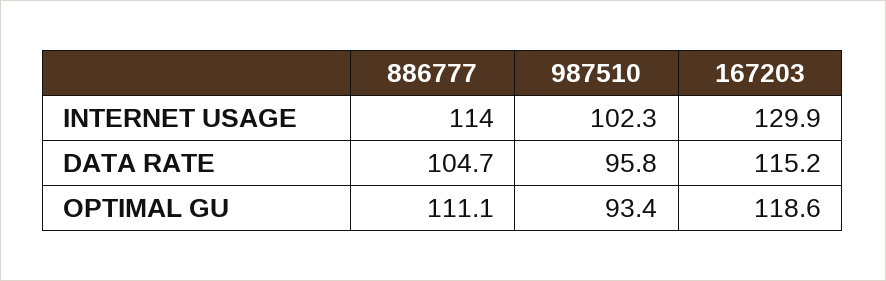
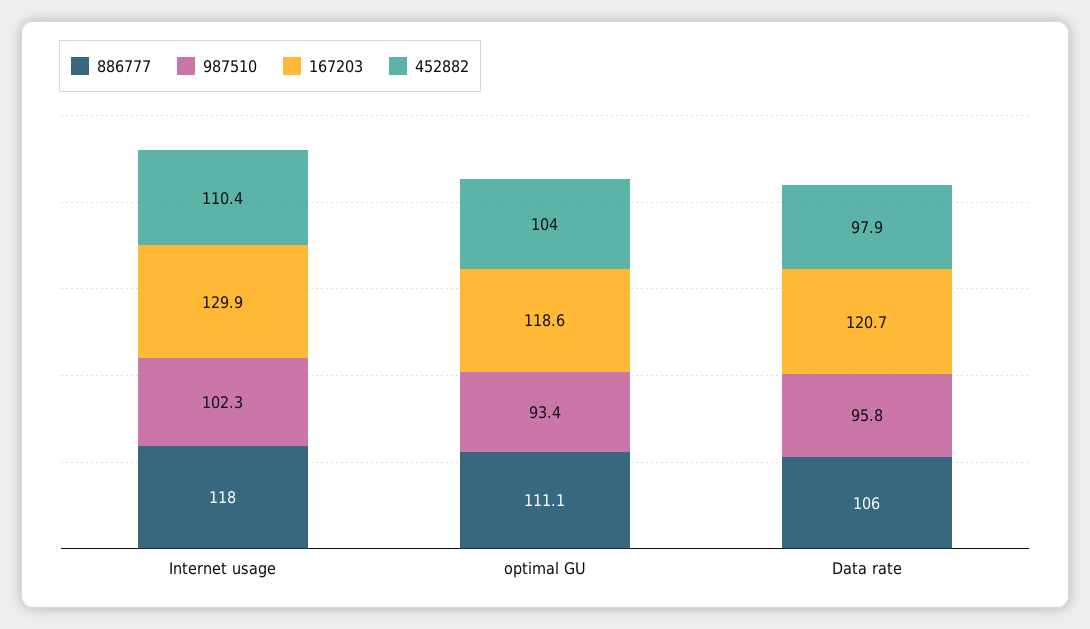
886777, INTERNET USAGE: 114 -> 118
886777, DATA RATE: 104.7 -> 106
167203, DATA RATE: 115.2 -> 120.7
452882, INTERNET USAGE: none -> 110.4
452882, OPTIMAL GU: none -> 104
452882, DATA RATE: none -> 97.9

